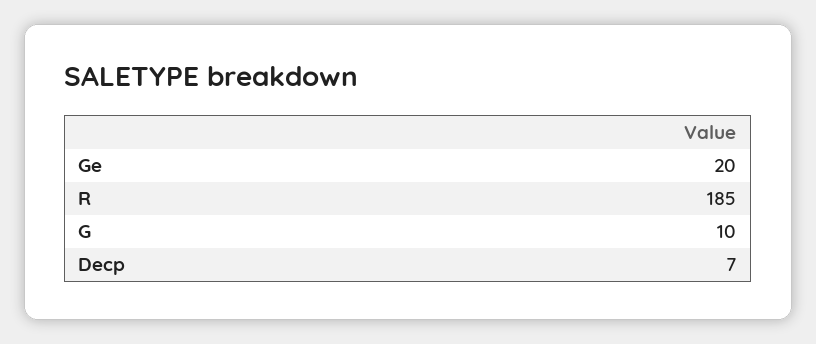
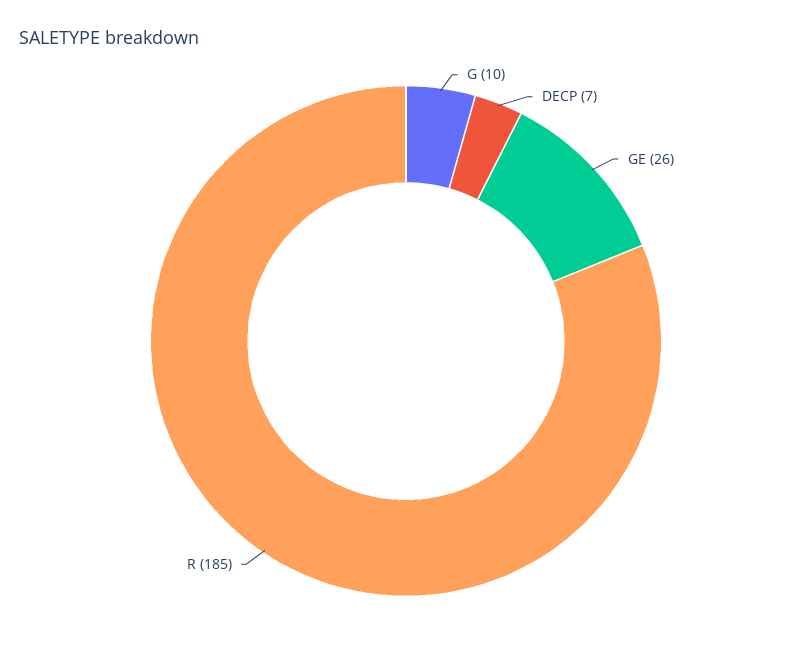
Ge: 20 -> 26

